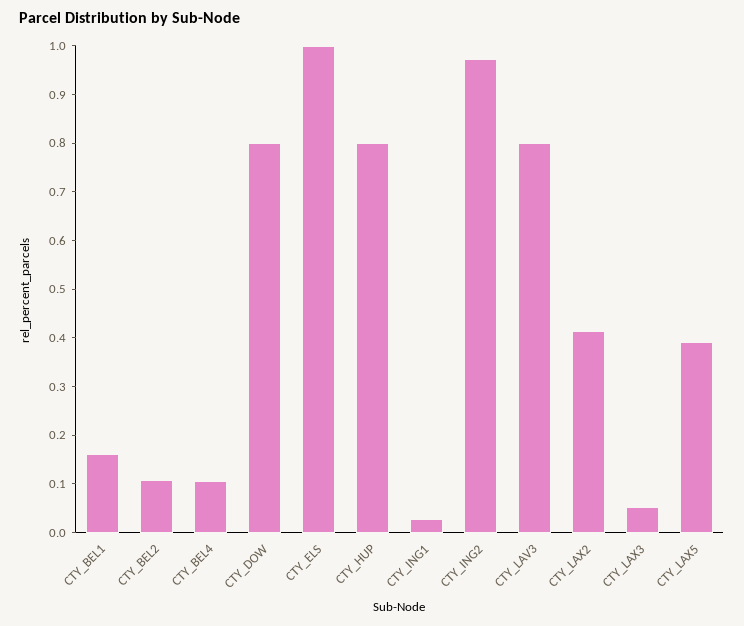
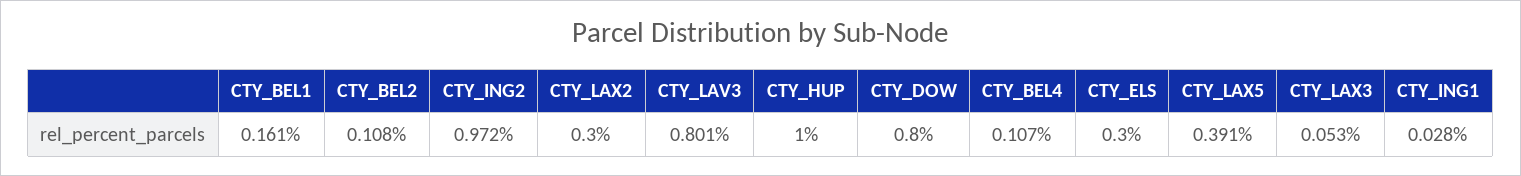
CTY_ELS: 1 -> 0.3
CTY_HUP: 0.8 -> 1
CTY_LAX2: 0.42 -> 0.3

